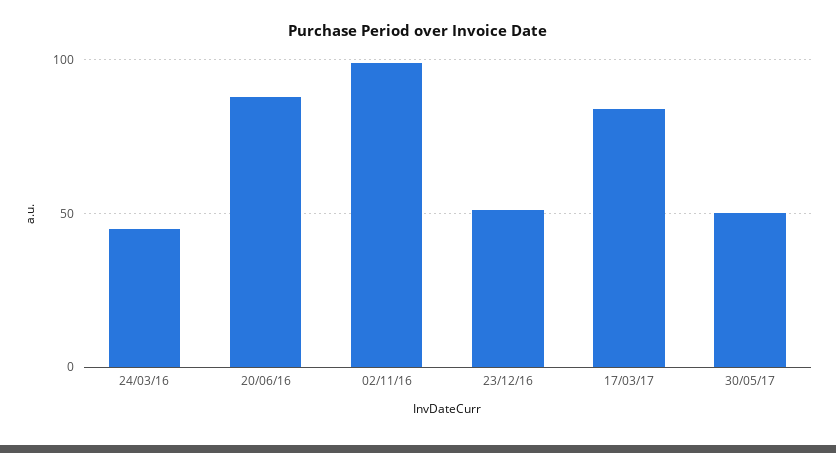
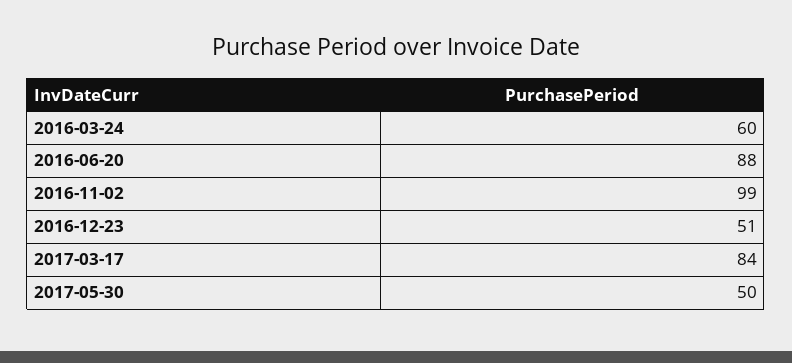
24/03/16: 45 -> 60

